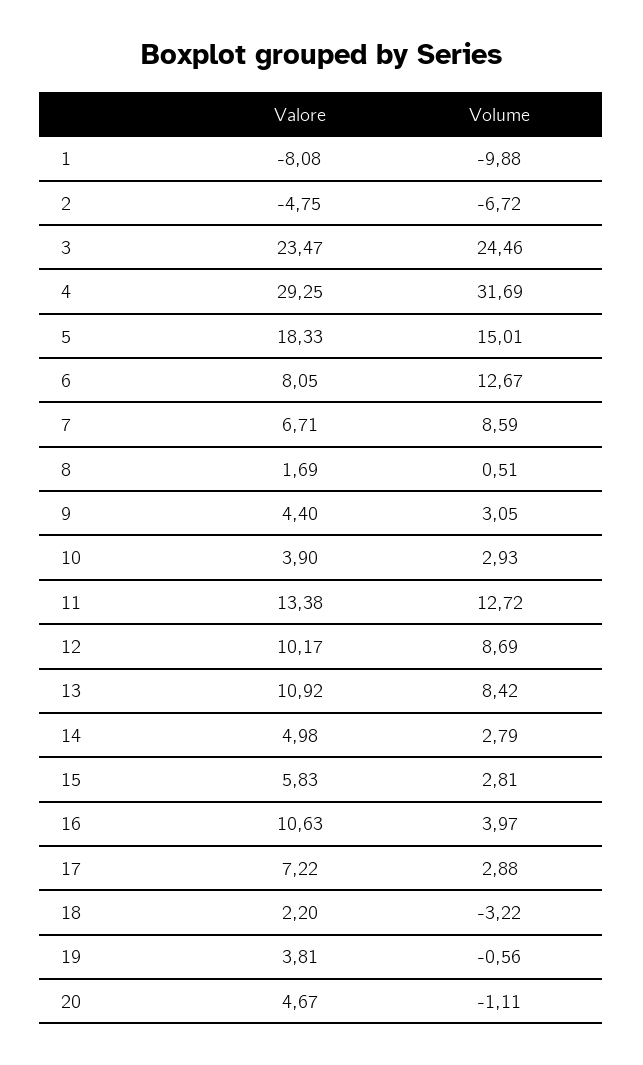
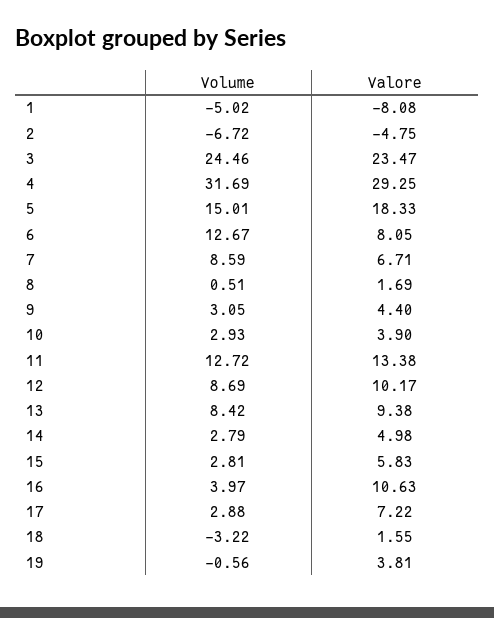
Volume, 1: -9.88 -> -5.02
Valore, 13: 10.92 -> 9.38
Valore, 18: 2.2 -> 1.55
Valore, 20: 4.67 -> none
Volume, 20: -1.11 -> none

